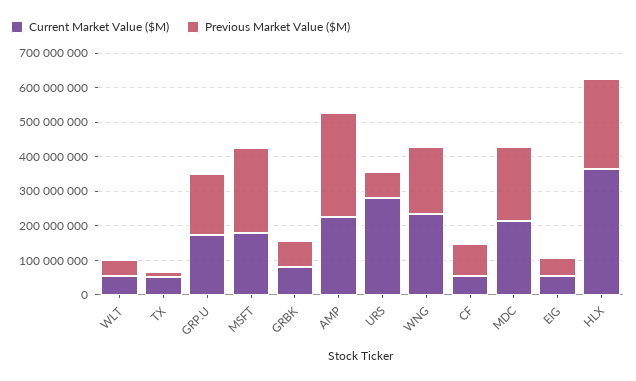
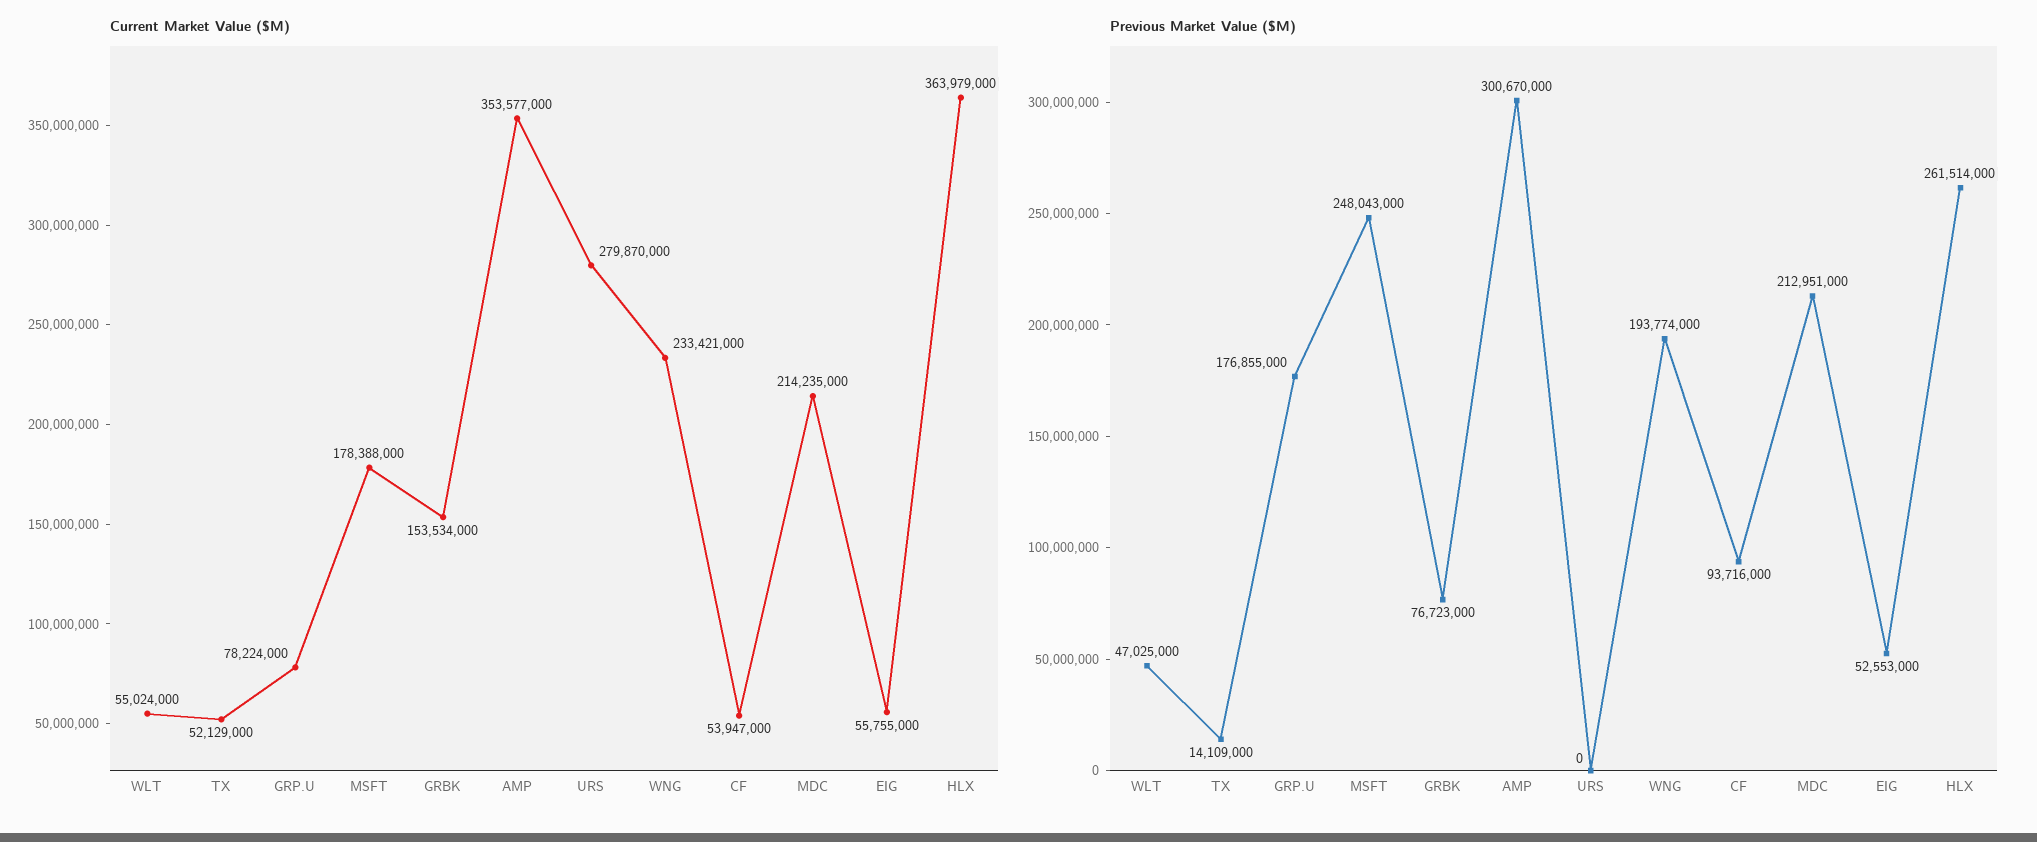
Current Market Value ($M), GRP.U: 175000000 -> 78224000
Current Market Value ($M), GRBK: 75000000 -> 153534000
Current Market Value ($M), AMP: 225000000 -> 353577000
Previous Market Value ($M), URS: 75000000 -> 0

